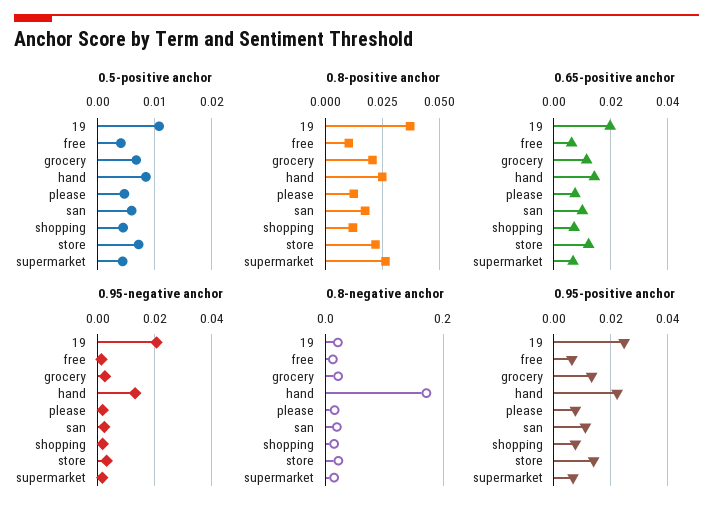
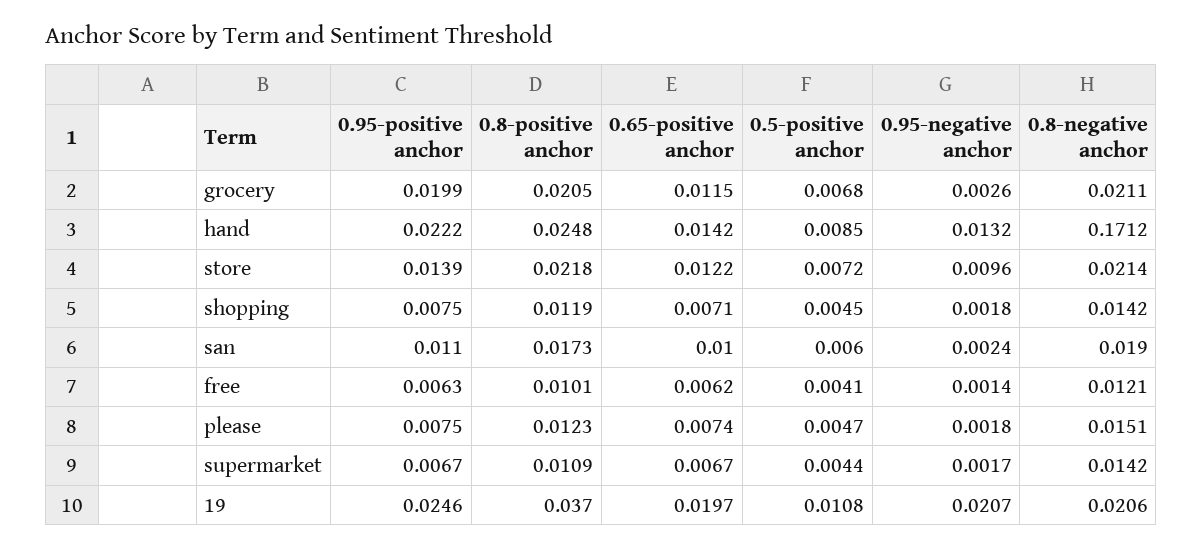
0.8-positive anchor, supermarket: 0.025 -> 0.0109
0.95-negative anchor, store: 0.0025 -> 0.0096
0.95-positive anchor, grocery: 0.0125 -> 0.0199

